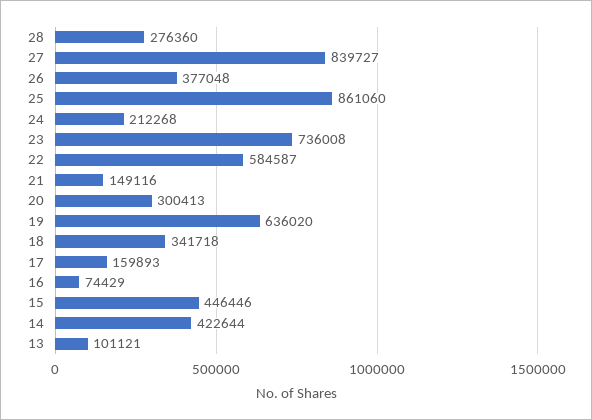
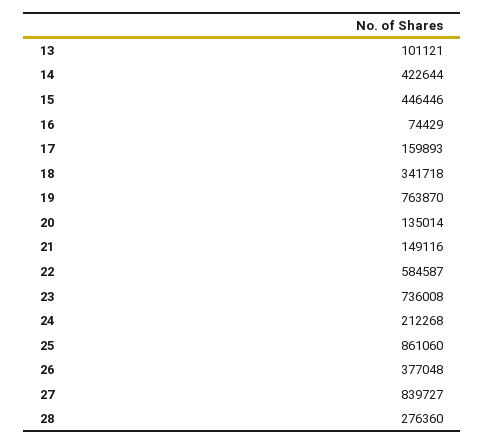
20: 300413 -> 135014
19: 636020 -> 763870

